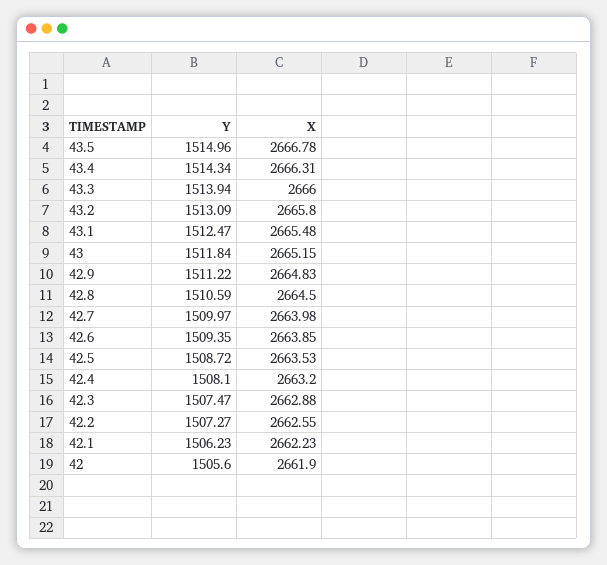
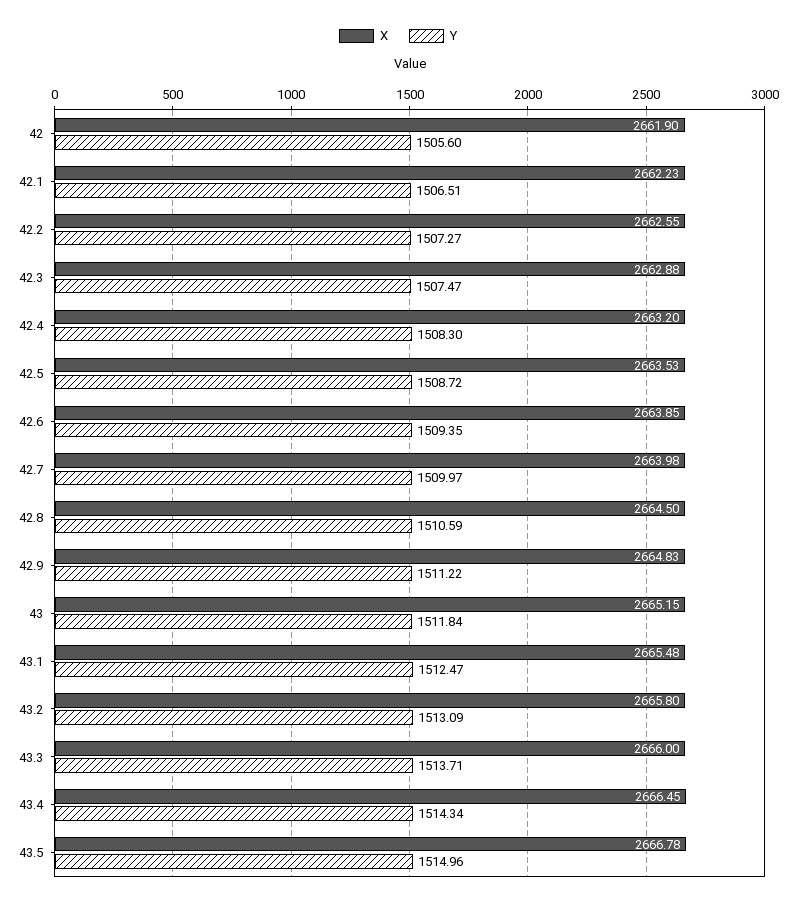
X, 43.4: 2666.31 -> 2666.45
Y, 43.3: 1513.94 -> 1513.71
Y, 42.4: 1508.1 -> 1508.3
Y, 42.1: 1506.23 -> 1506.51

